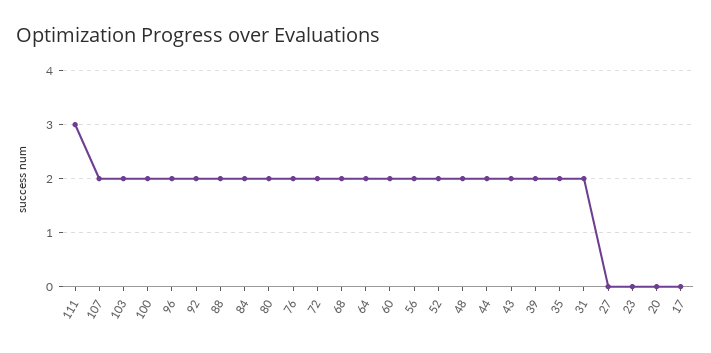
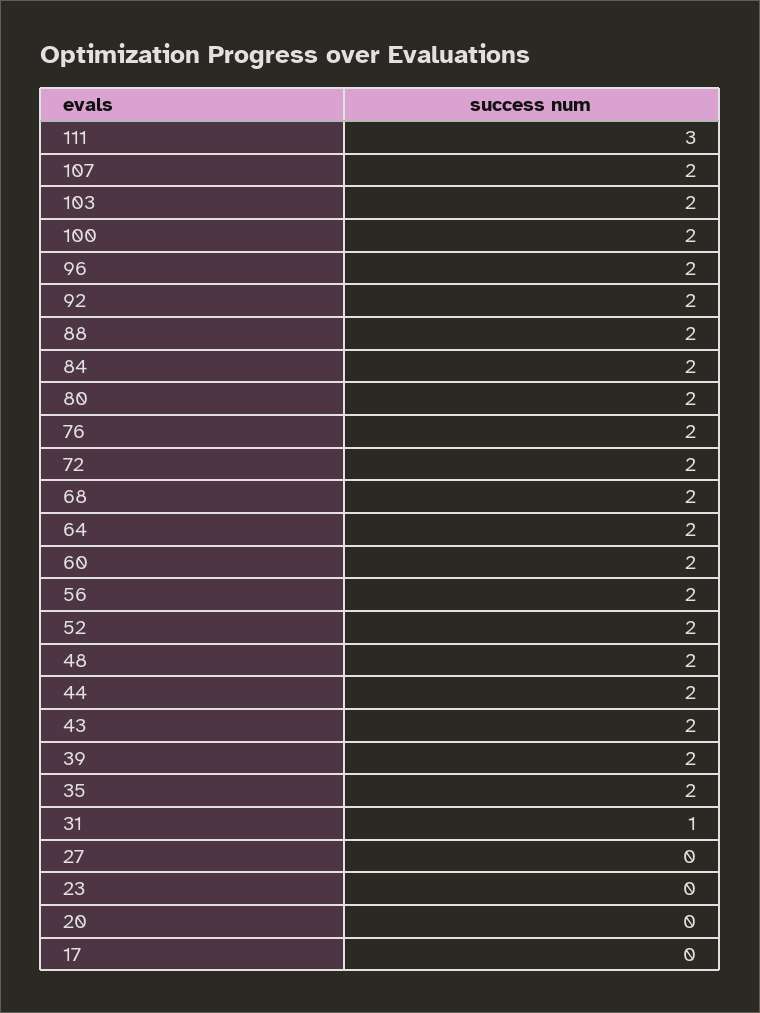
31: 2 -> 1

